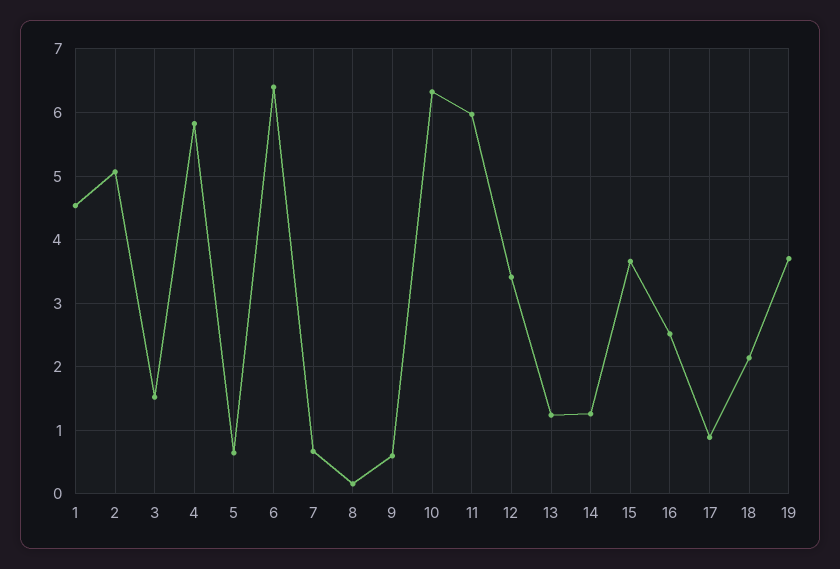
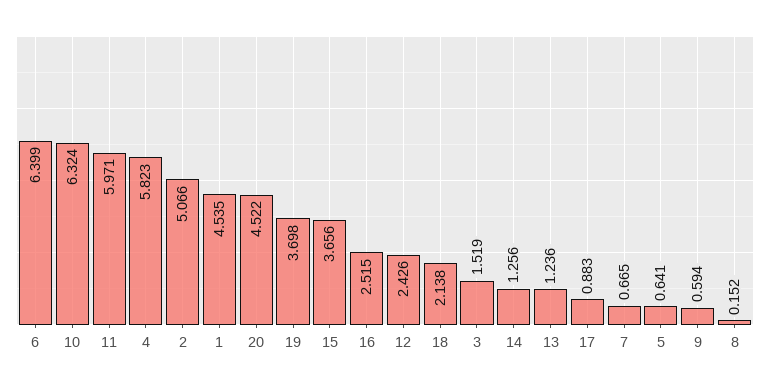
12: 3.4 -> 2.426
20: none -> 4.522

